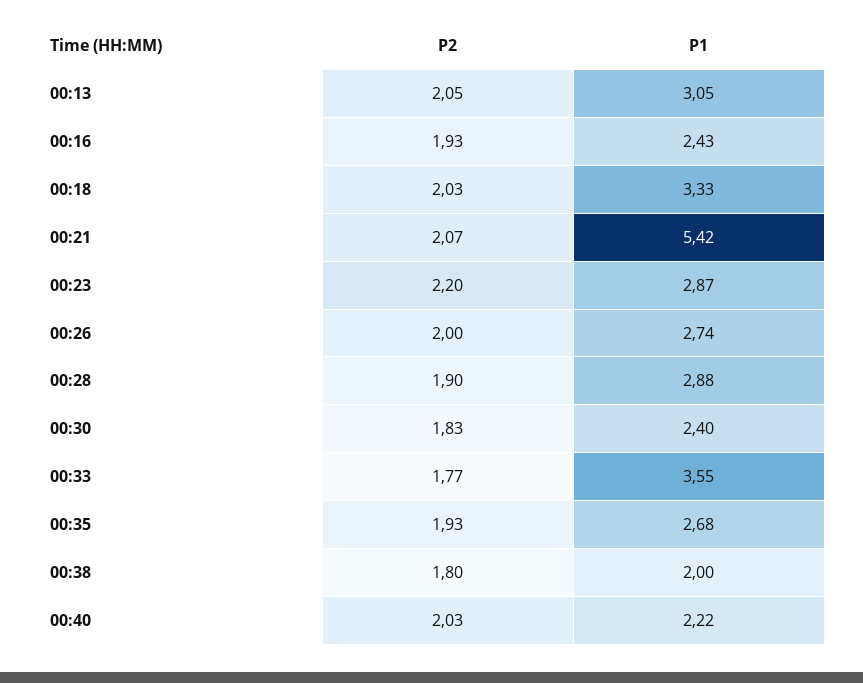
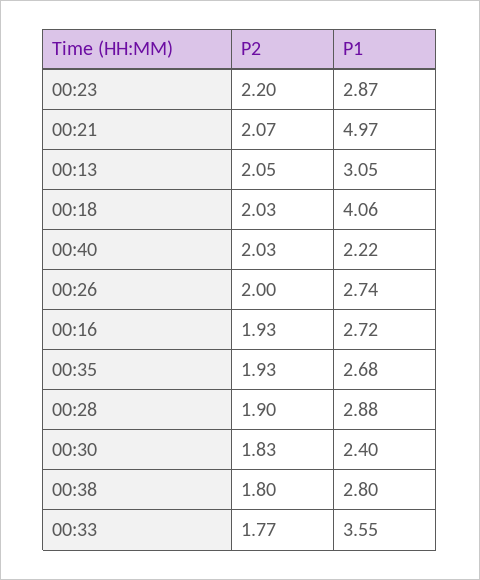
P1, 00:16: 2.43 -> 2.72
P1, 00:18: 3.33 -> 4.06
P1, 00:21: 5.42 -> 4.97
P1, 00:38: 2 -> 2.8

